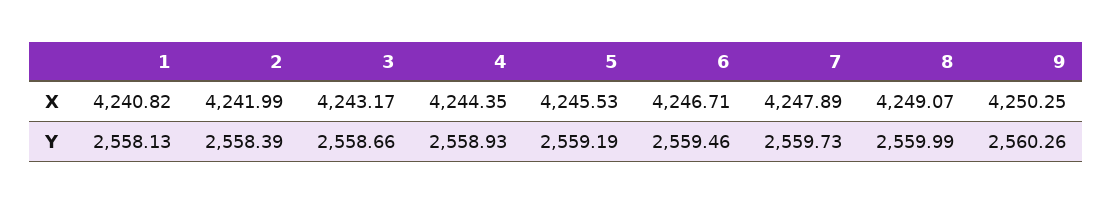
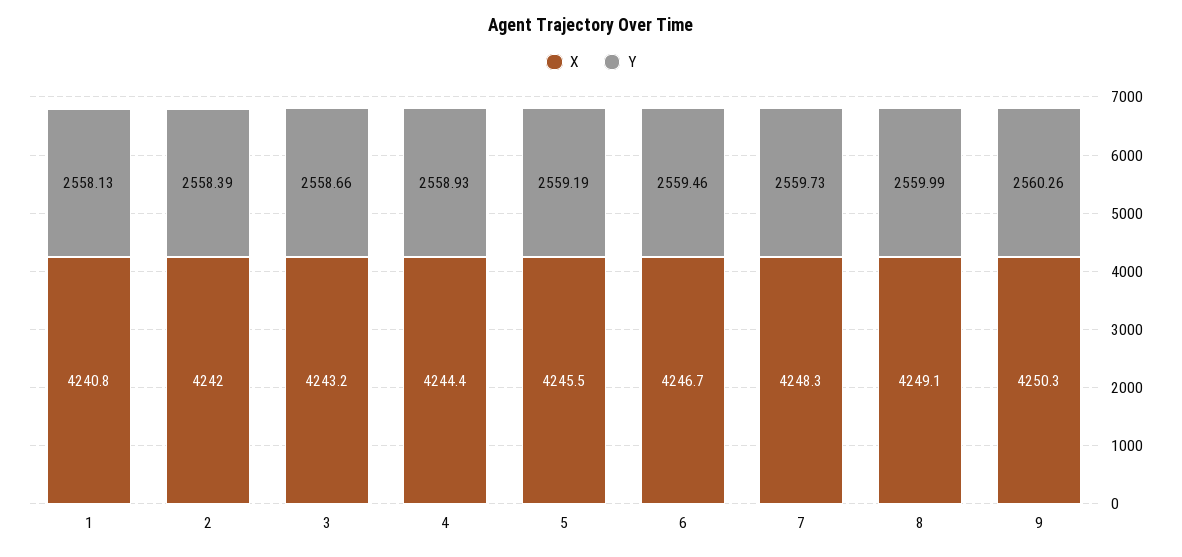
X, 7: 4247.89 -> 4248.3

